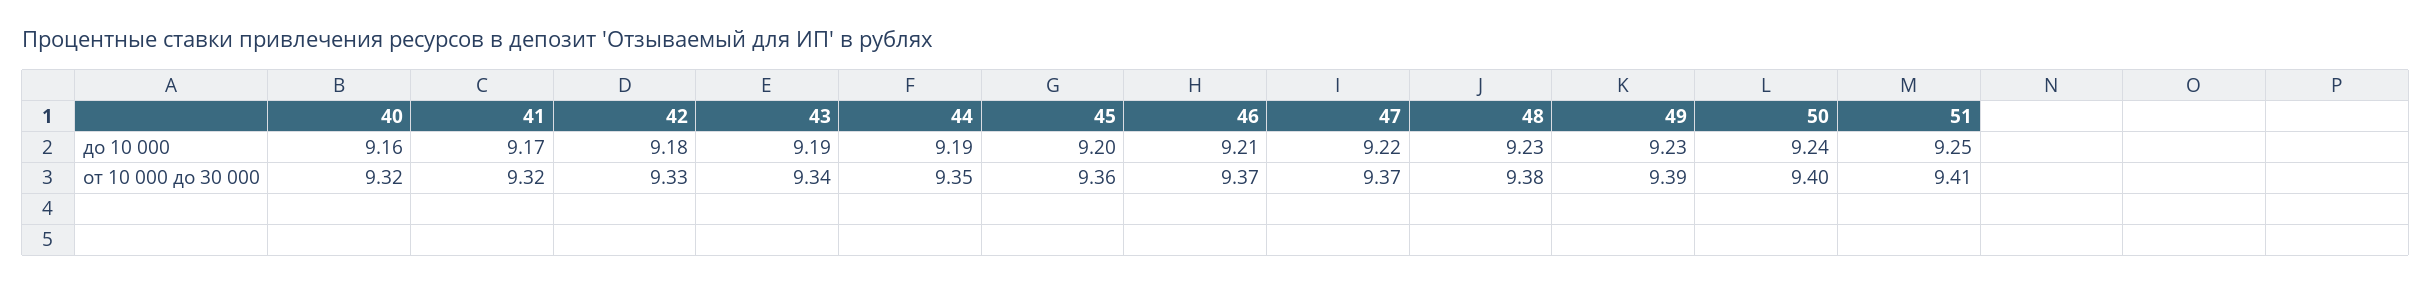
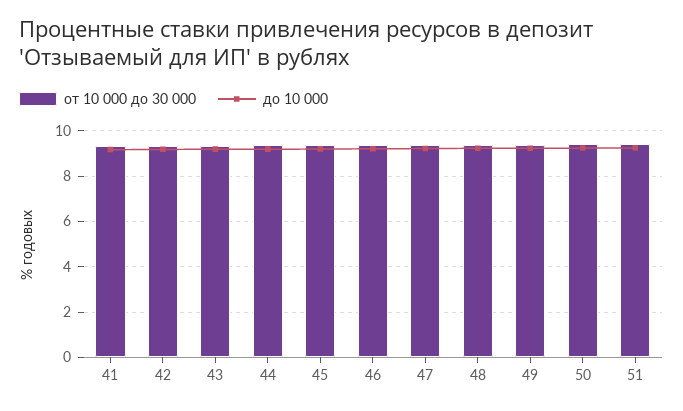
до 10 000, 40: 9.16 -> none
от 10 000 до 30 000, 40: 9.32 -> none

